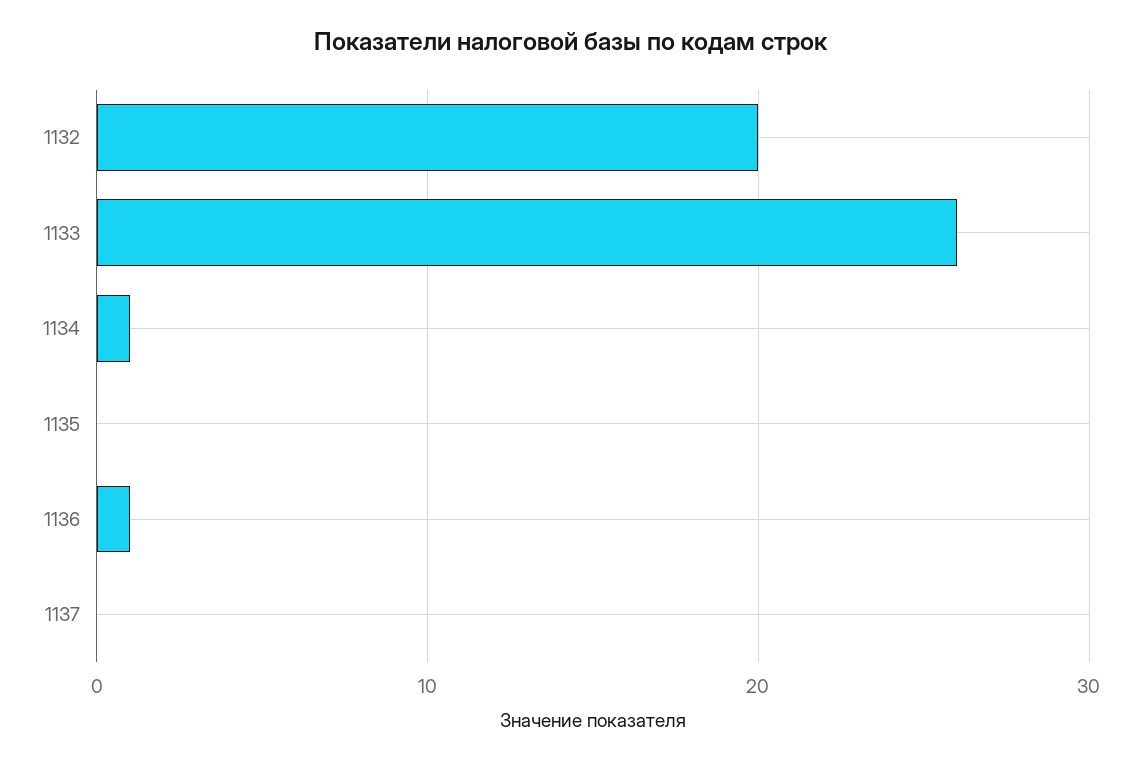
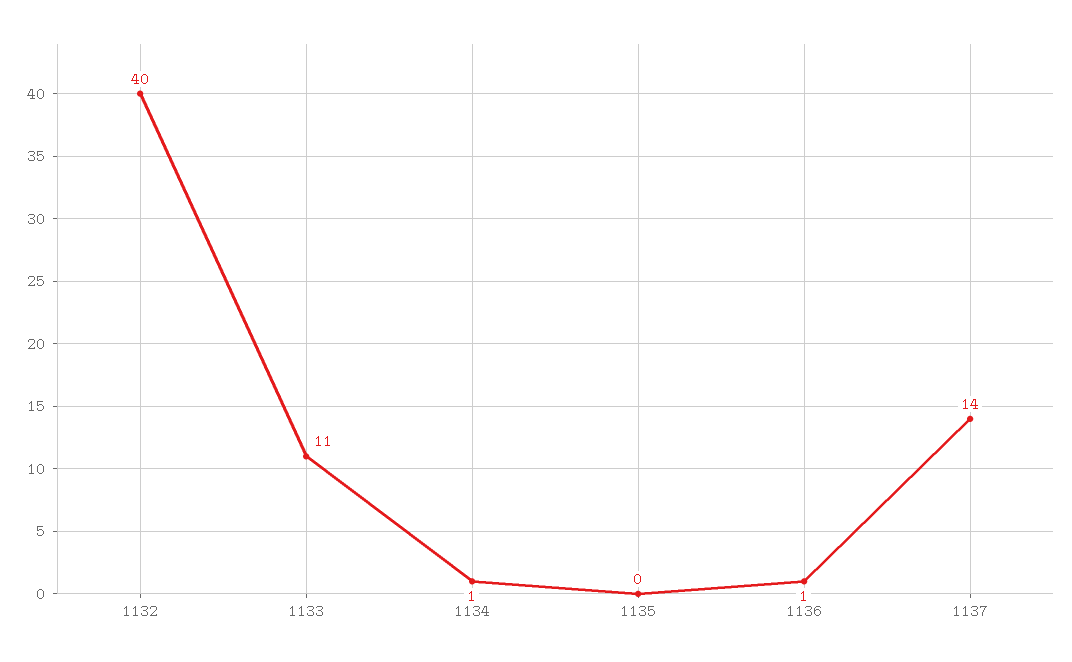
1132: 20 -> 40
1133: 26 -> 11
1137: 0 -> 14

